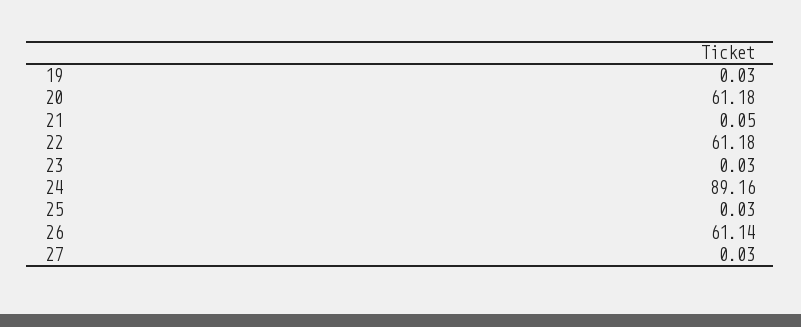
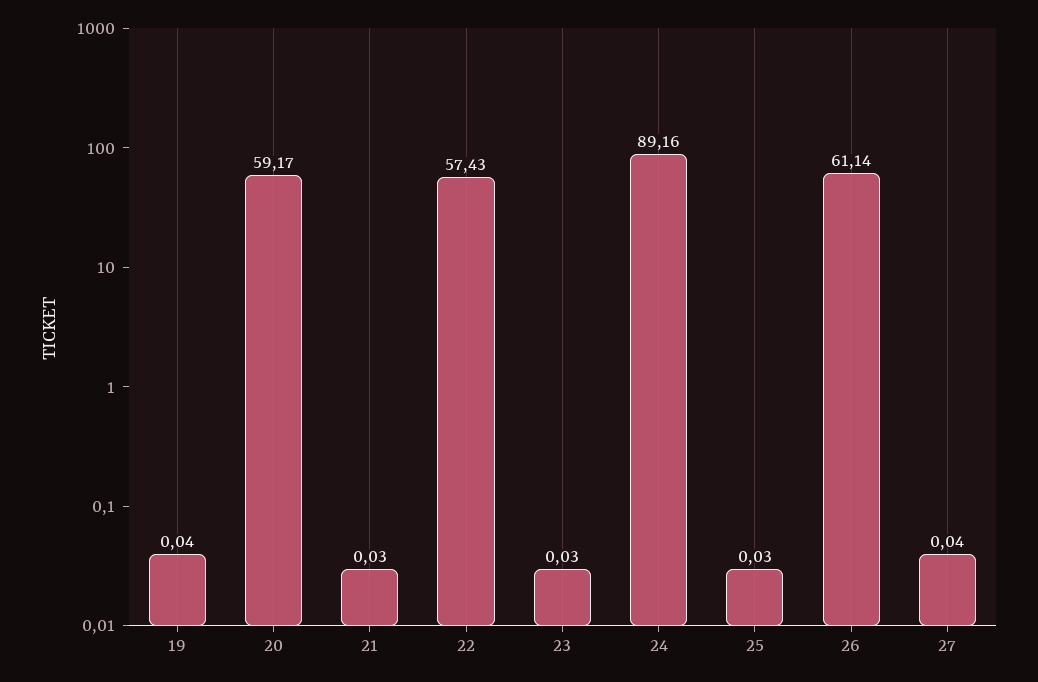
19: 0.03 -> 0.04
20: 61.18 -> 59.17
21: 0.05 -> 0.03
22: 61.18 -> 57.43
27: 0.03 -> 0.04

